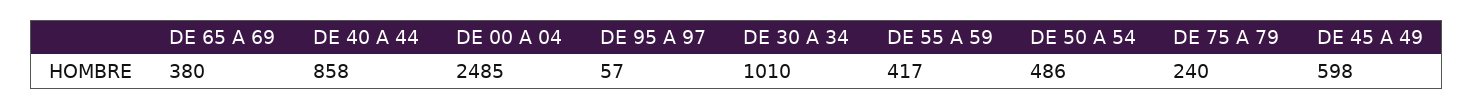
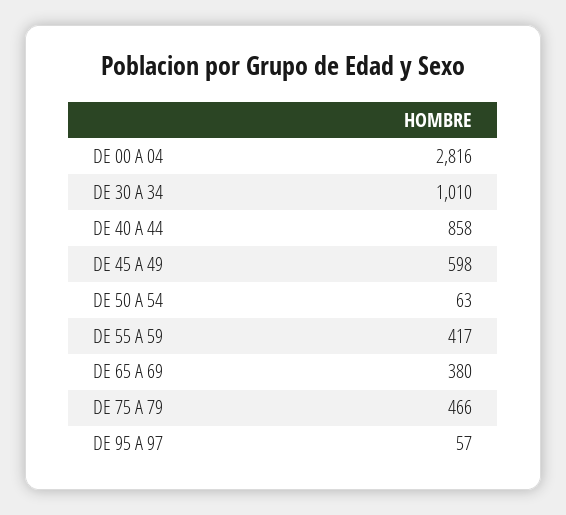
DE 00 A 04: 2485 -> 2816
DE 50 A 54: 486 -> 63
DE 75 A 79: 240 -> 466

